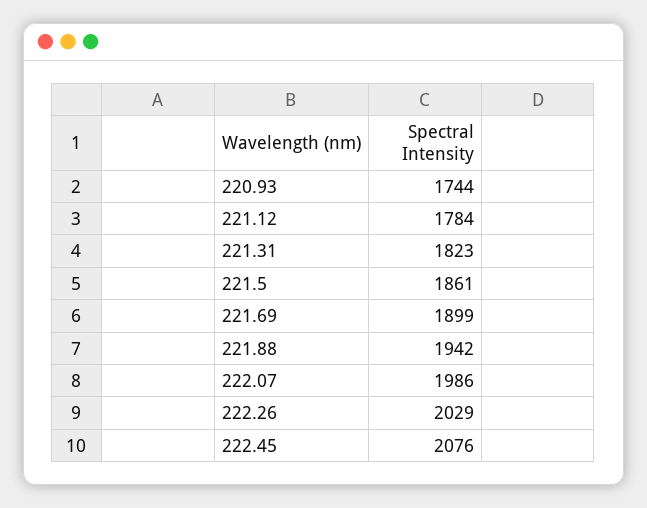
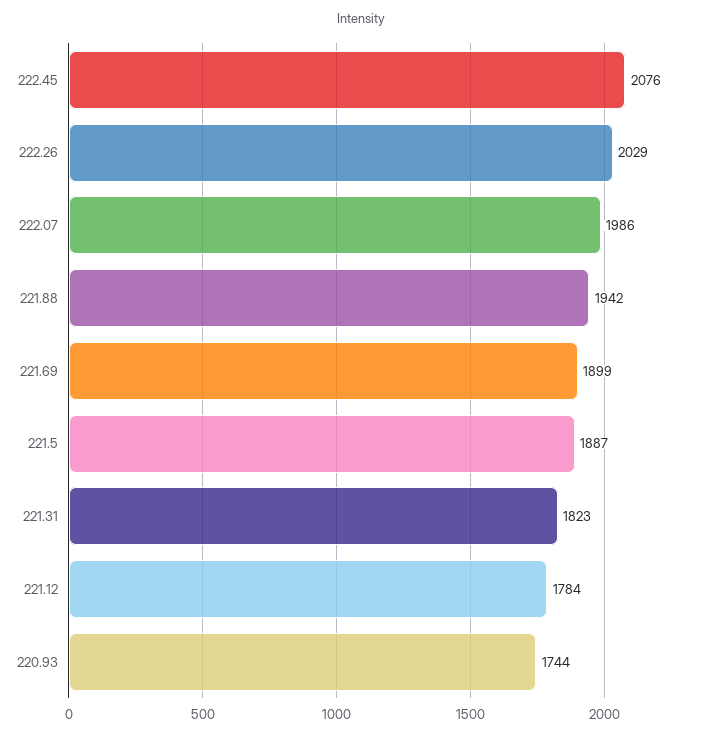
221.5: 1861 -> 1887

